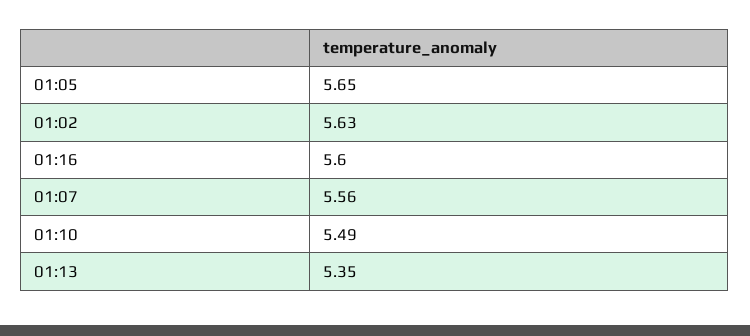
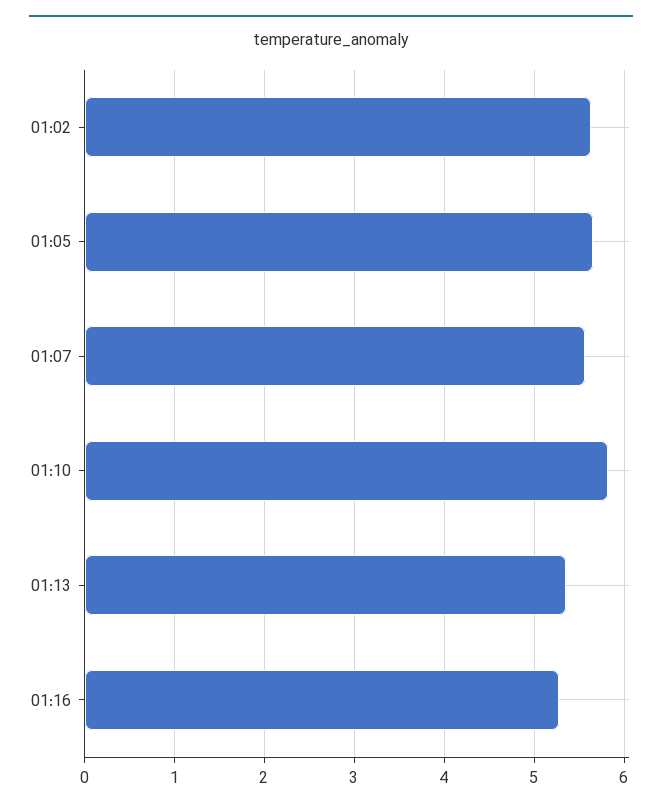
01:16: 5.6 -> 5.3
01:10: 5.49 -> 5.8

